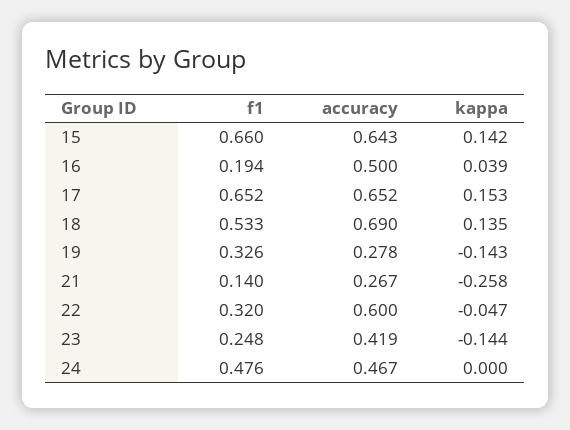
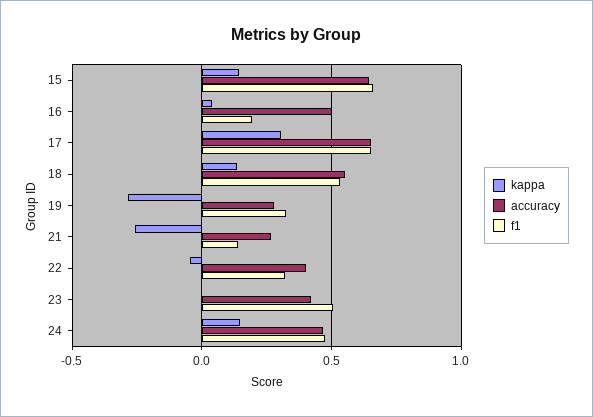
kappa, 17: 0.153 -> 0.3
accuracy, 18: 0.69 -> 0.55
kappa, 19: -0.143 -> -0.3
accuracy, 22: 0.6 -> 0.4
f1, 23: 0.248 -> 0.5
kappa, 23: -0.144 -> 0
kappa, 24: 0 -> 0.15

